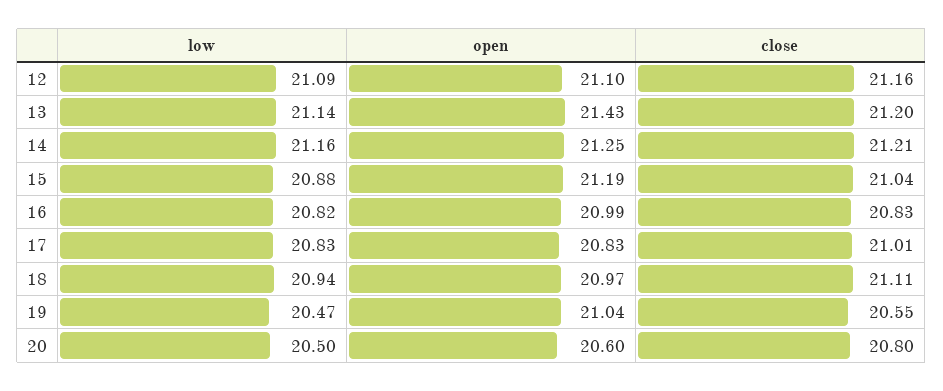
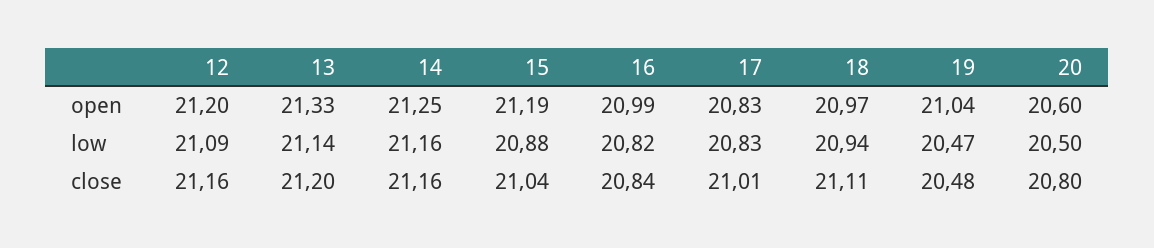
open, 12: 21.1 -> 21.2
open, 13: 21.43 -> 21.33
close, 14: 21.21 -> 21.16
close, 16: 20.83 -> 20.84
close, 19: 20.55 -> 20.48

